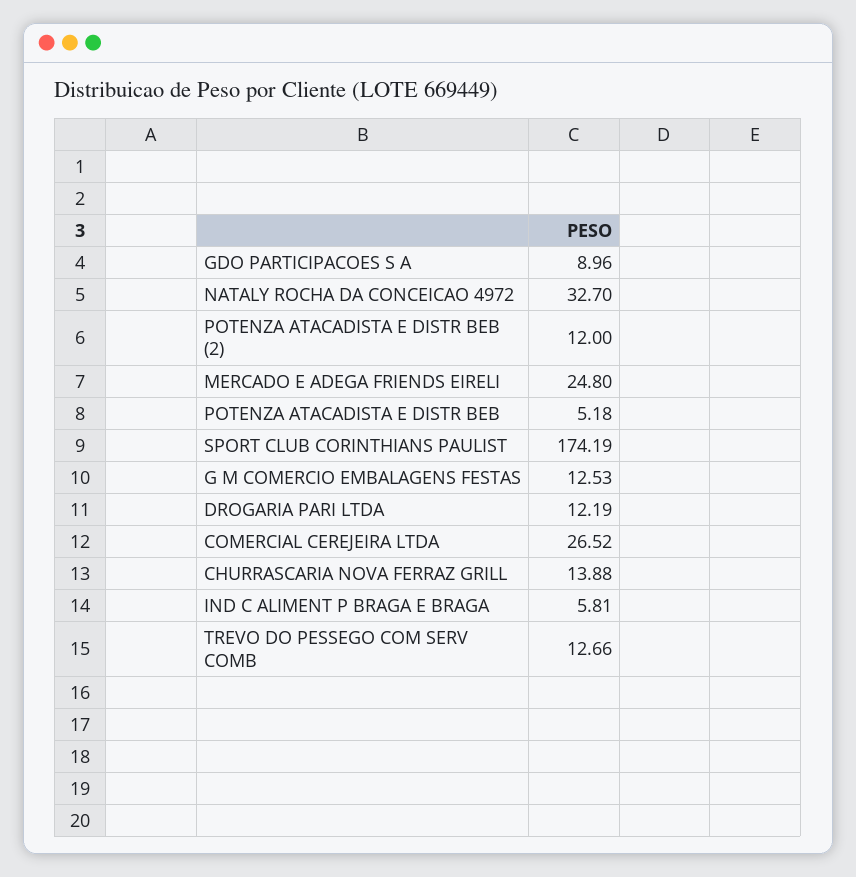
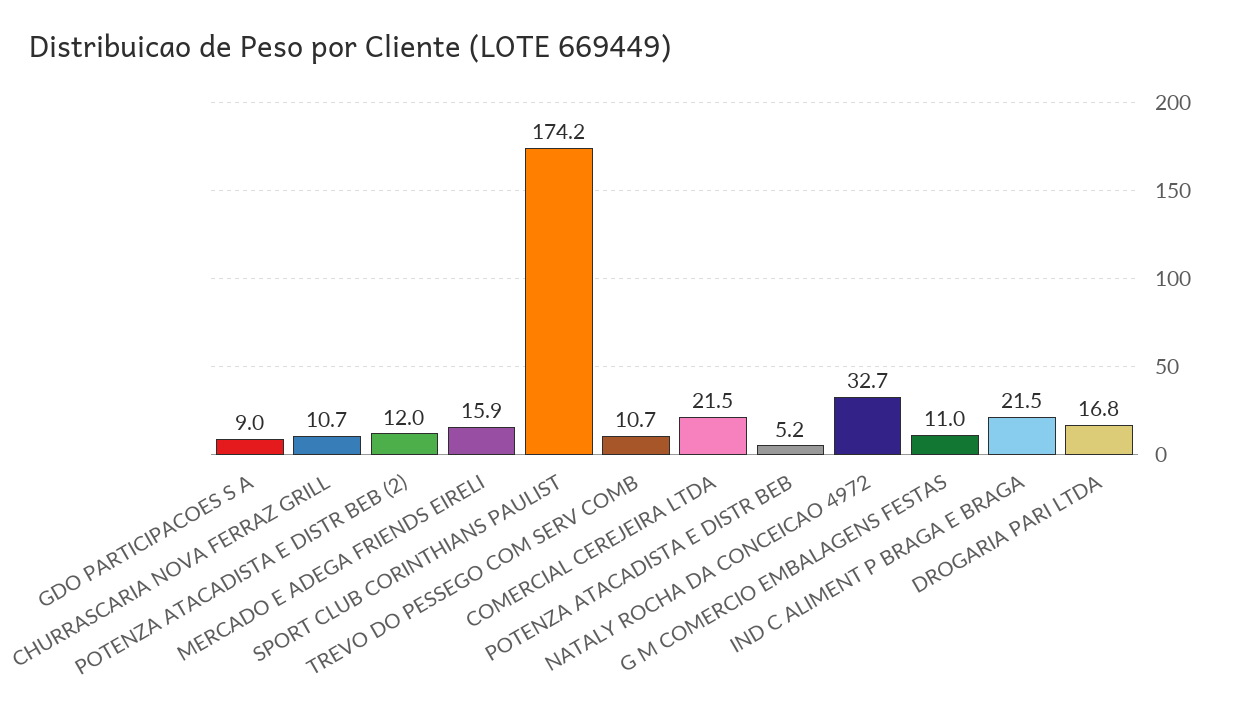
MERCADO E ADEGA FRIENDS EIRELI: 24.8 -> 15.9
G M COMERCIO EMBALAGENS FESTAS: 12.53 -> 11
DROGARIA PARI LTDA: 12.19 -> 16.8
COMERCIAL CEREJEIRA LTDA: 26.52 -> 21.5
CHURRASCARIA NOVA FERRAZ GRILL: 13.88 -> 10.7
IND C ALIMENT P BRAGA E BRAGA: 5.81 -> 21.5
TREVO DO PESSEGO COM SERV COMB: 12.66 -> 10.7

